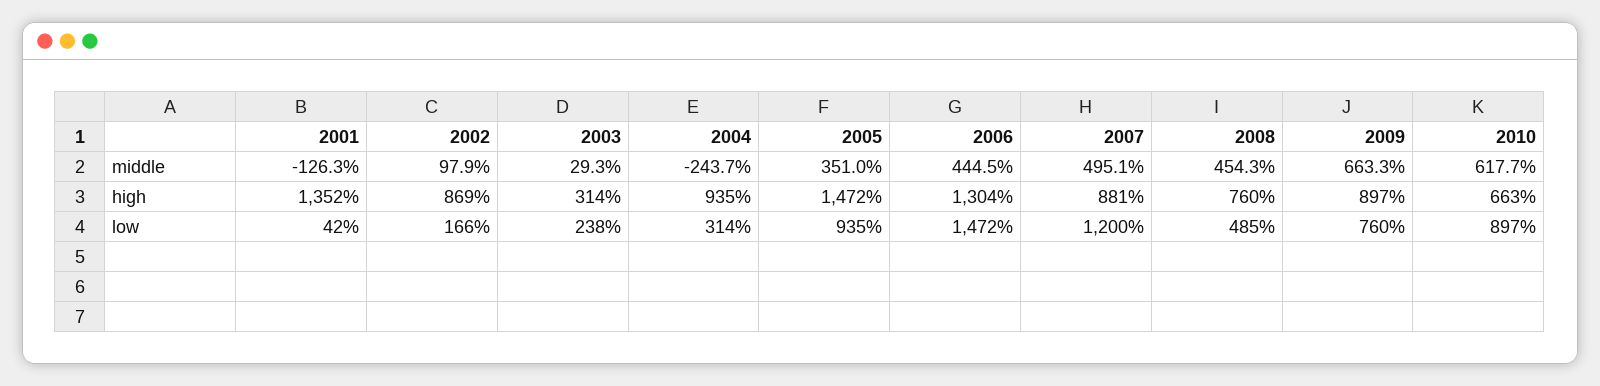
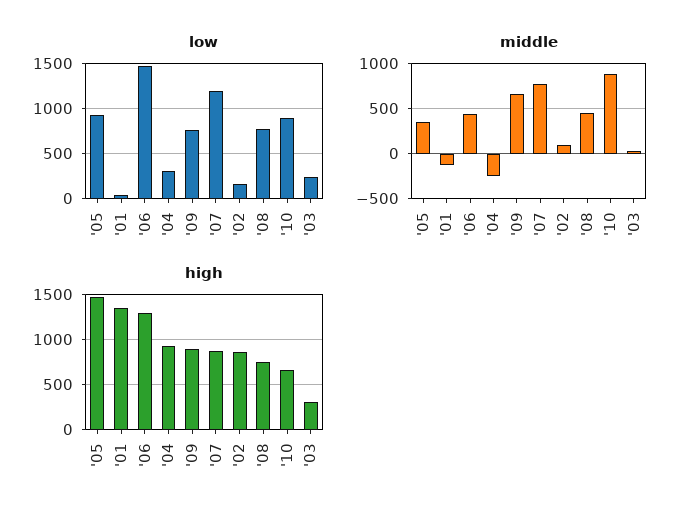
middle, 2007: 495.1 -> 800
middle, 2010: 617.7 -> 900
low, 2008: 485 -> 800

